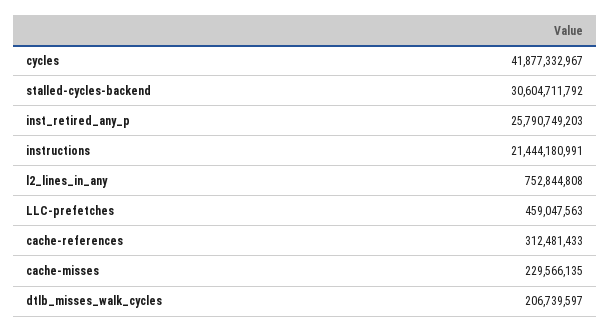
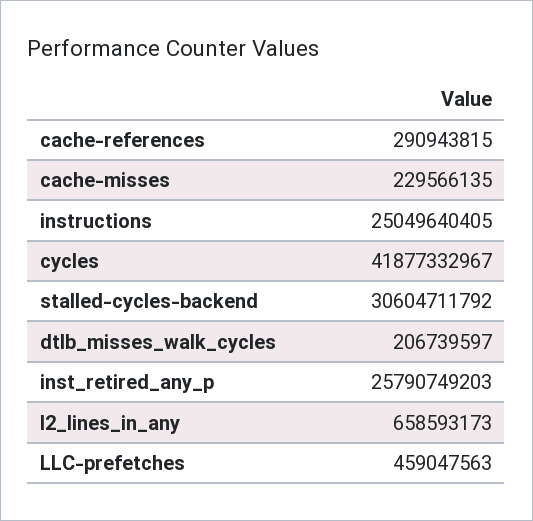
instructions: 21444180991 -> 25049640405
l2_lines_in_any: 752844808 -> 658593173
cache-references: 312481433 -> 290943815

